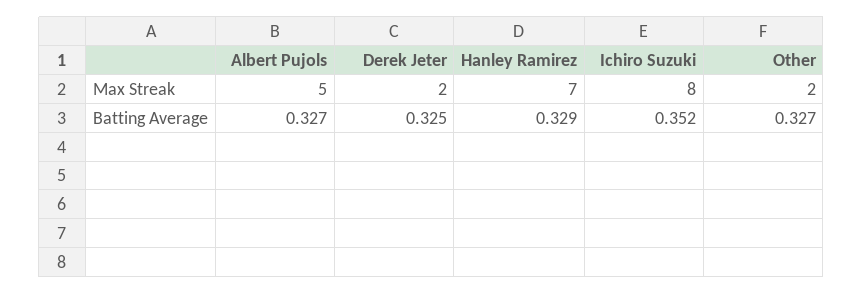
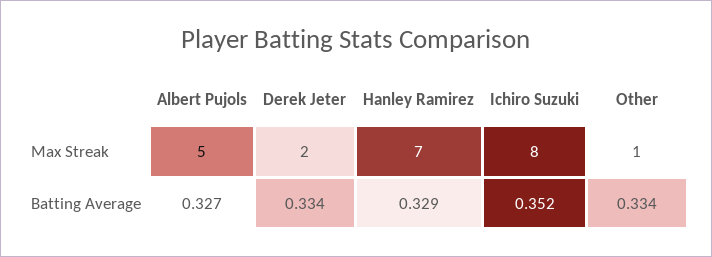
Other, Max Streak: 2 -> 1
Derek Jeter, Batting Average: 0.325 -> 0.334
Other, Batting Average: 0.327 -> 0.334

